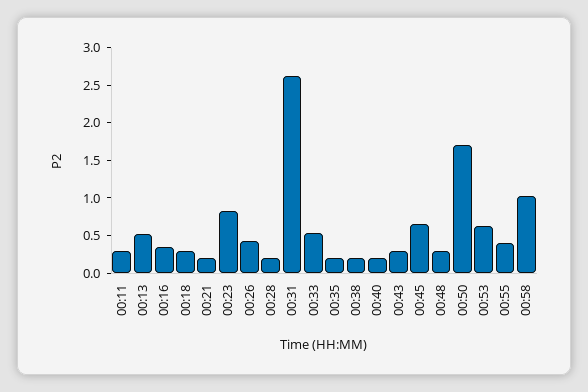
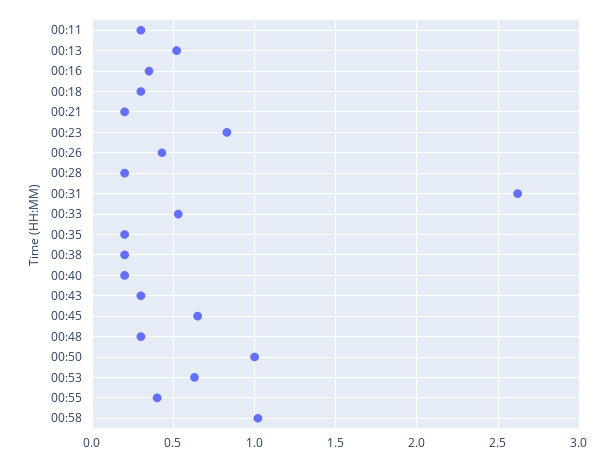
00:50: 1.75 -> 1

